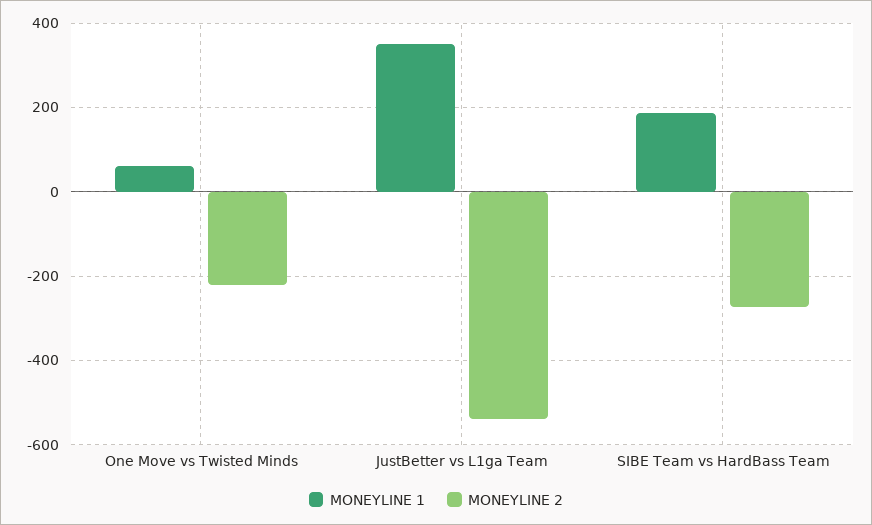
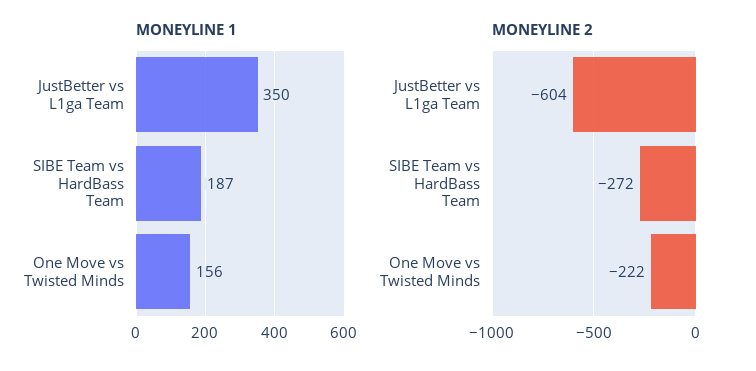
MONEYLINE 1, One Move vs Twisted Minds: 60 -> 156
MONEYLINE 2, JustBetter vs L1ga Team: -540 -> -604

